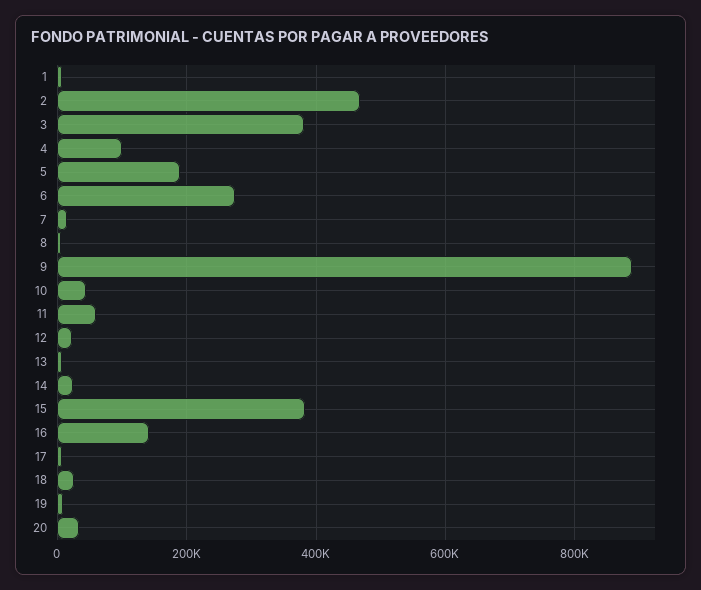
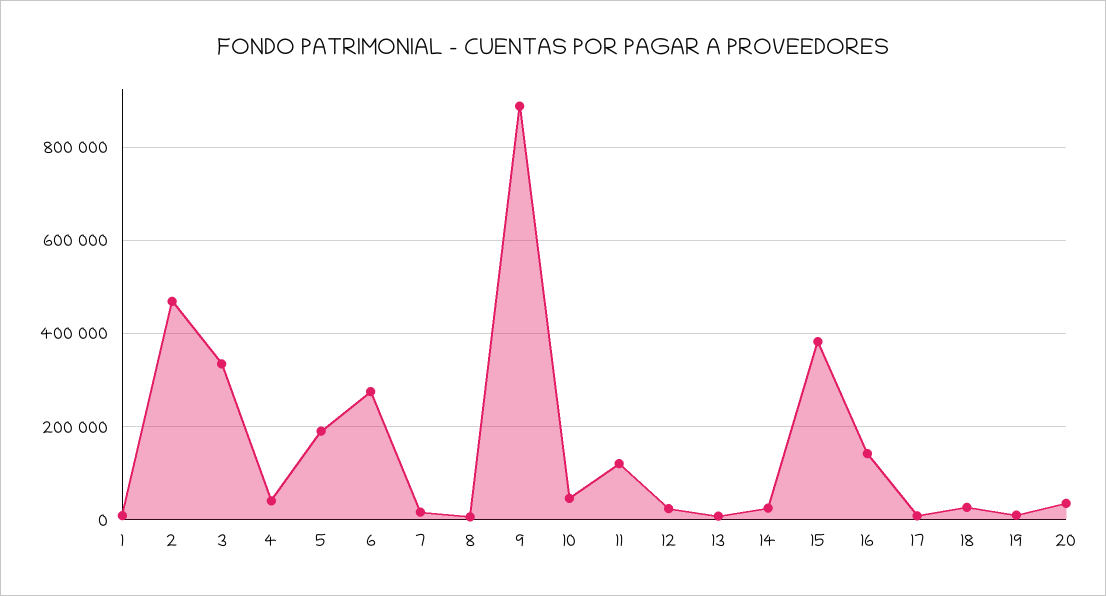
3: 380000 -> 340000
4: 100000 -> 40000
11: 60000 -> 120000

